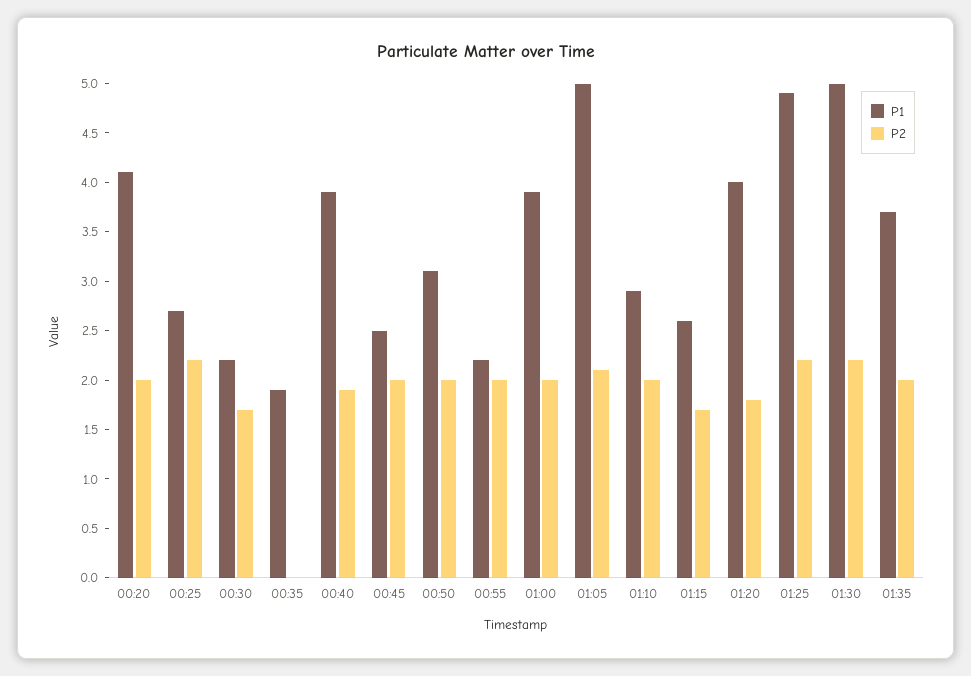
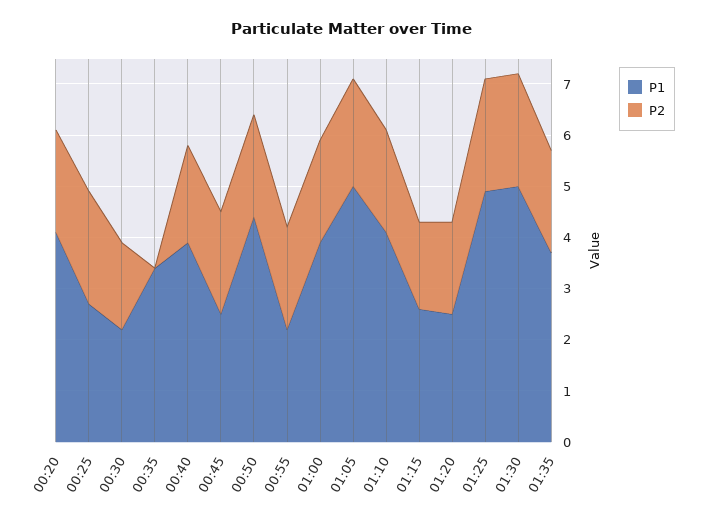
P1, 00:35: 1.9 -> 3.5
P1, 00:50: 3.1 -> 4.5
P1, 01:10: 2.9 -> 4
P1, 01:20: 4 -> 2.5

